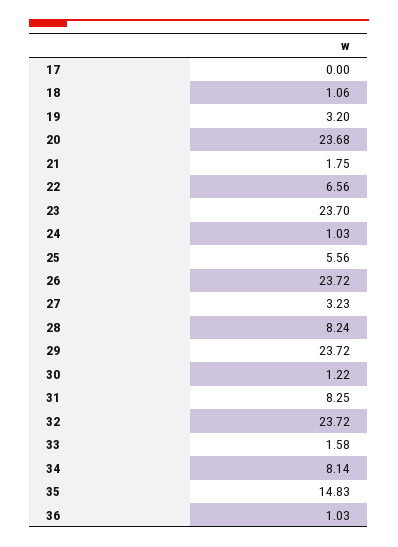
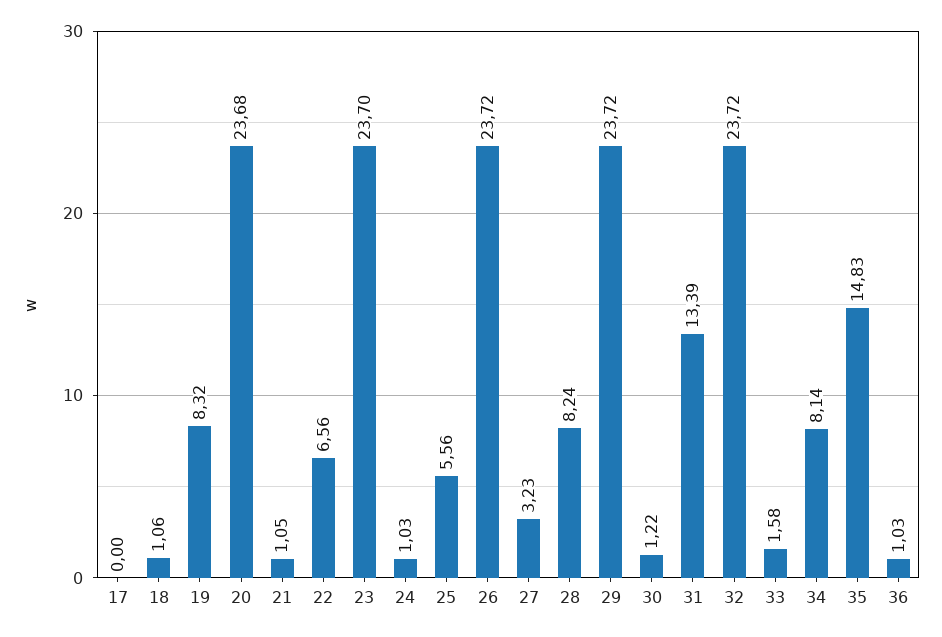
19: 3.2 -> 8.32
21: 1.75 -> 1.05
31: 8.25 -> 13.39

